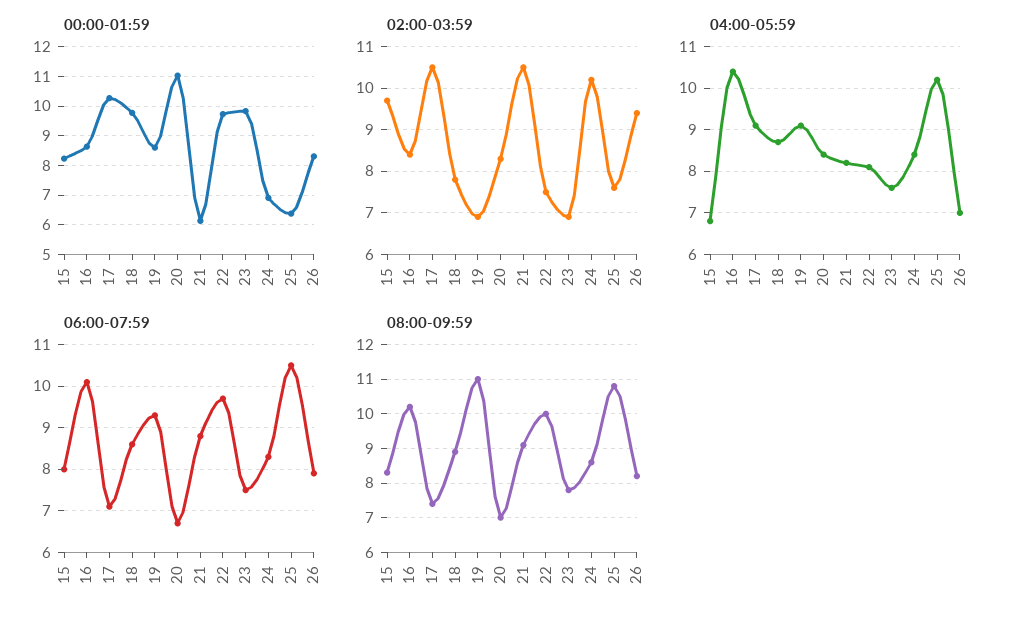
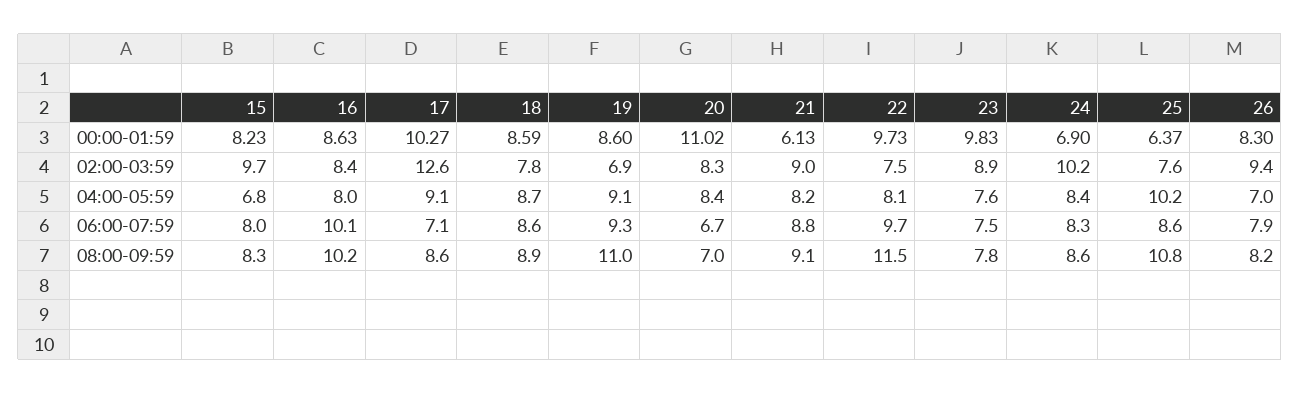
00:00-01:59, 18: 9.75 -> 8.59
02:00-03:59, 17: 10.5 -> 12.6
02:00-03:59, 21: 10.5 -> 9
02:00-03:59, 23: 7 -> 8.9
04:00-05:59, 16: 10.5 -> 8
06:00-07:59, 25: 10.5 -> 8.6
08:00-09:59, 17: 7.5 -> 8.6
08:00-09:59, 22: 10 -> 11.5

